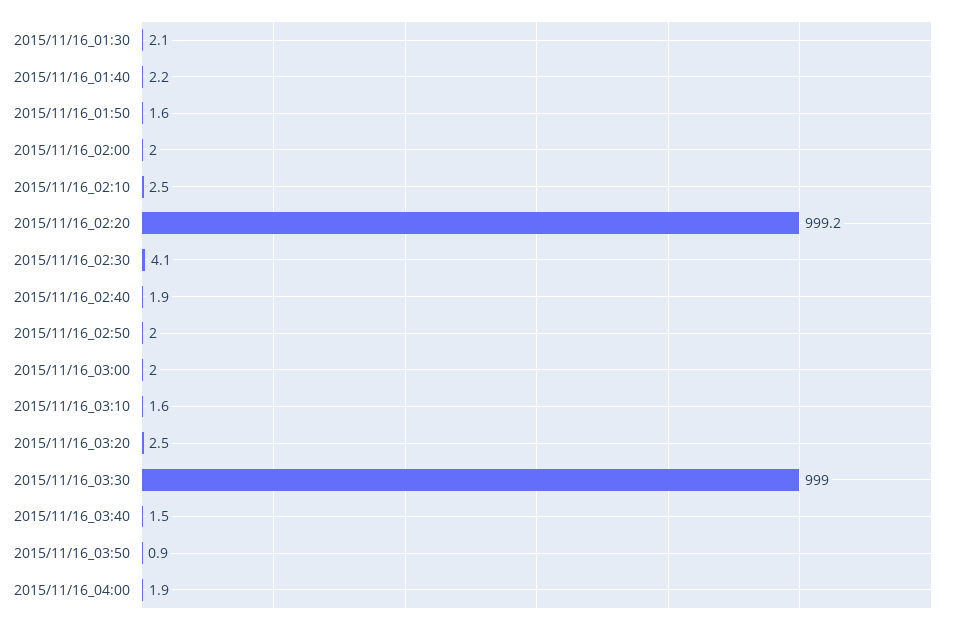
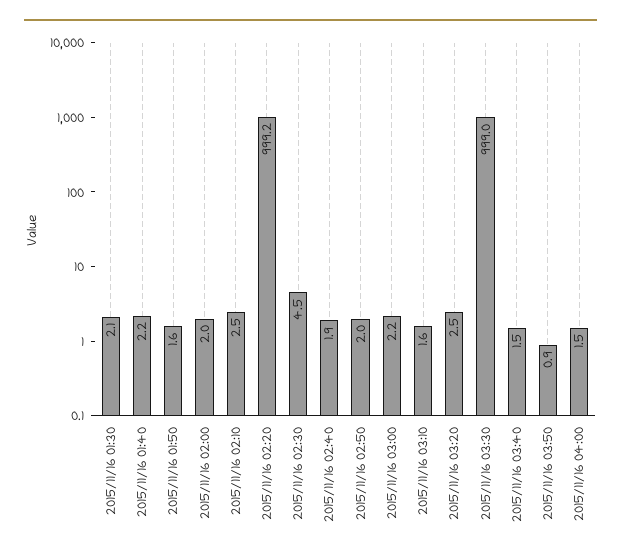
2015/11/16_02:30: 4.1 -> 4.5
2015/11/16_03:00: 2 -> 2.2
2015/11/16_04:00: 1.9 -> 1.5

